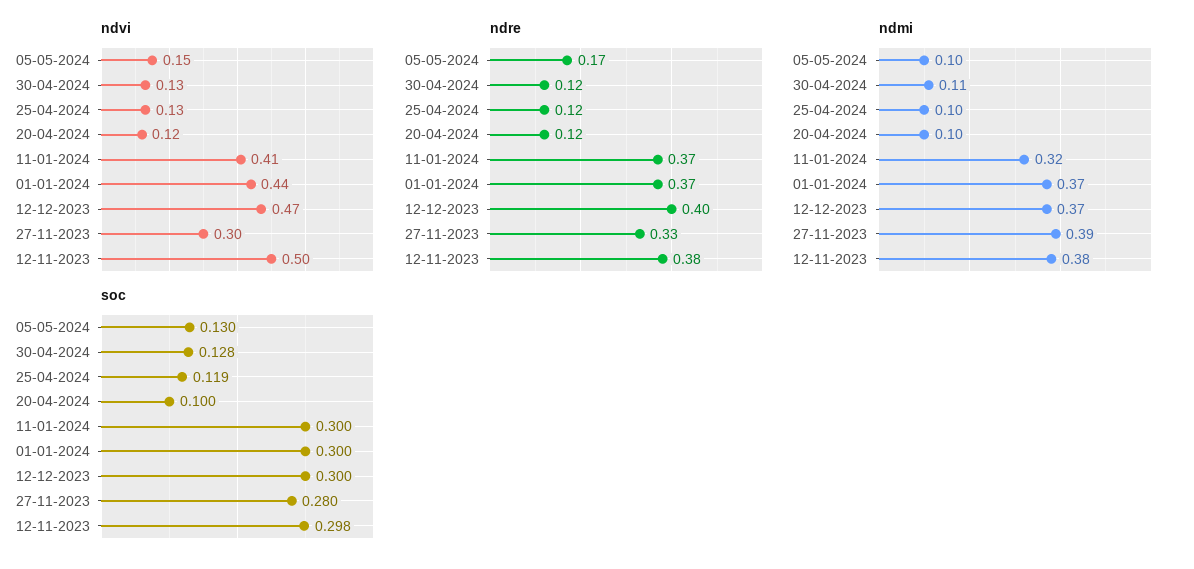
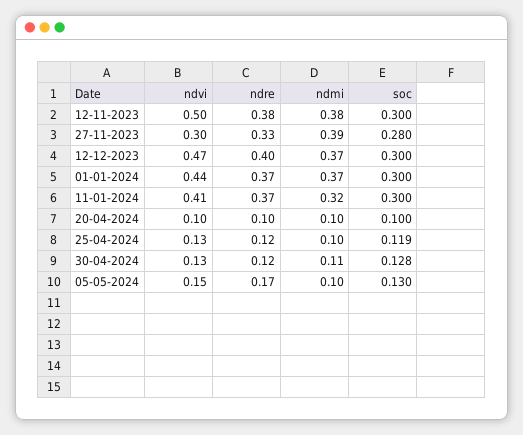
ndvi, 20-04-2024: 0.12 -> 0.1
ndre, 20-04-2024: 0.12 -> 0.1
soc, 12-11-2023: 0.298 -> 0.3

